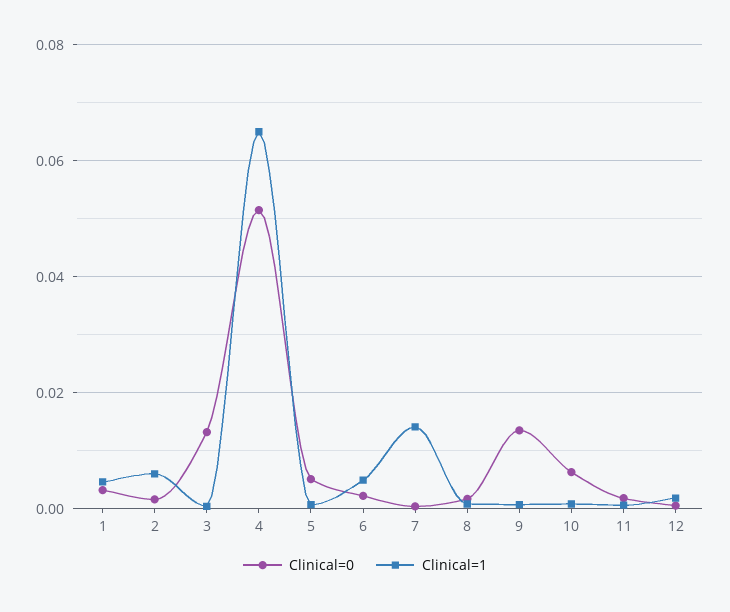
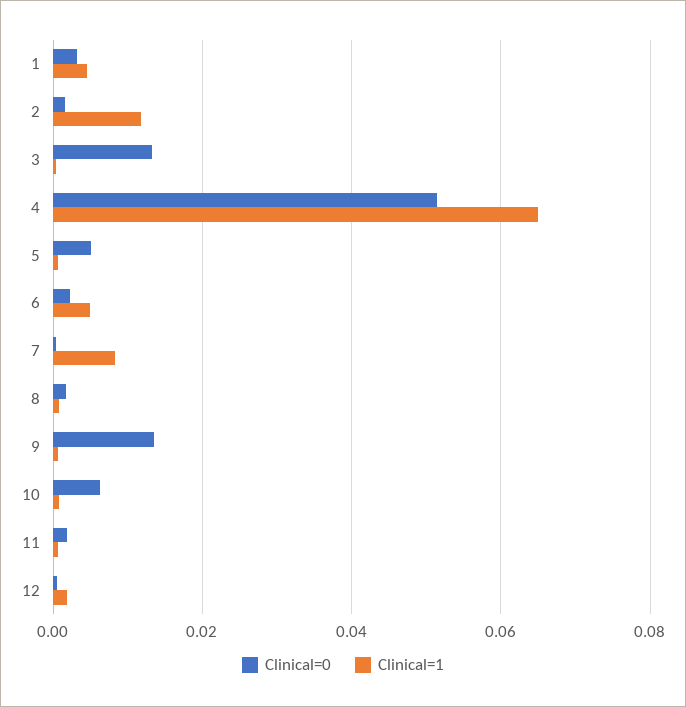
Clinical=1, 2: 0.006 -> 0.012
Clinical=1, 7: 0.014 -> 0.008

